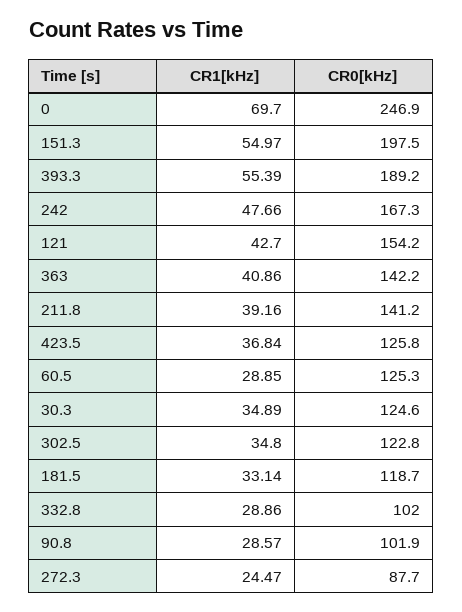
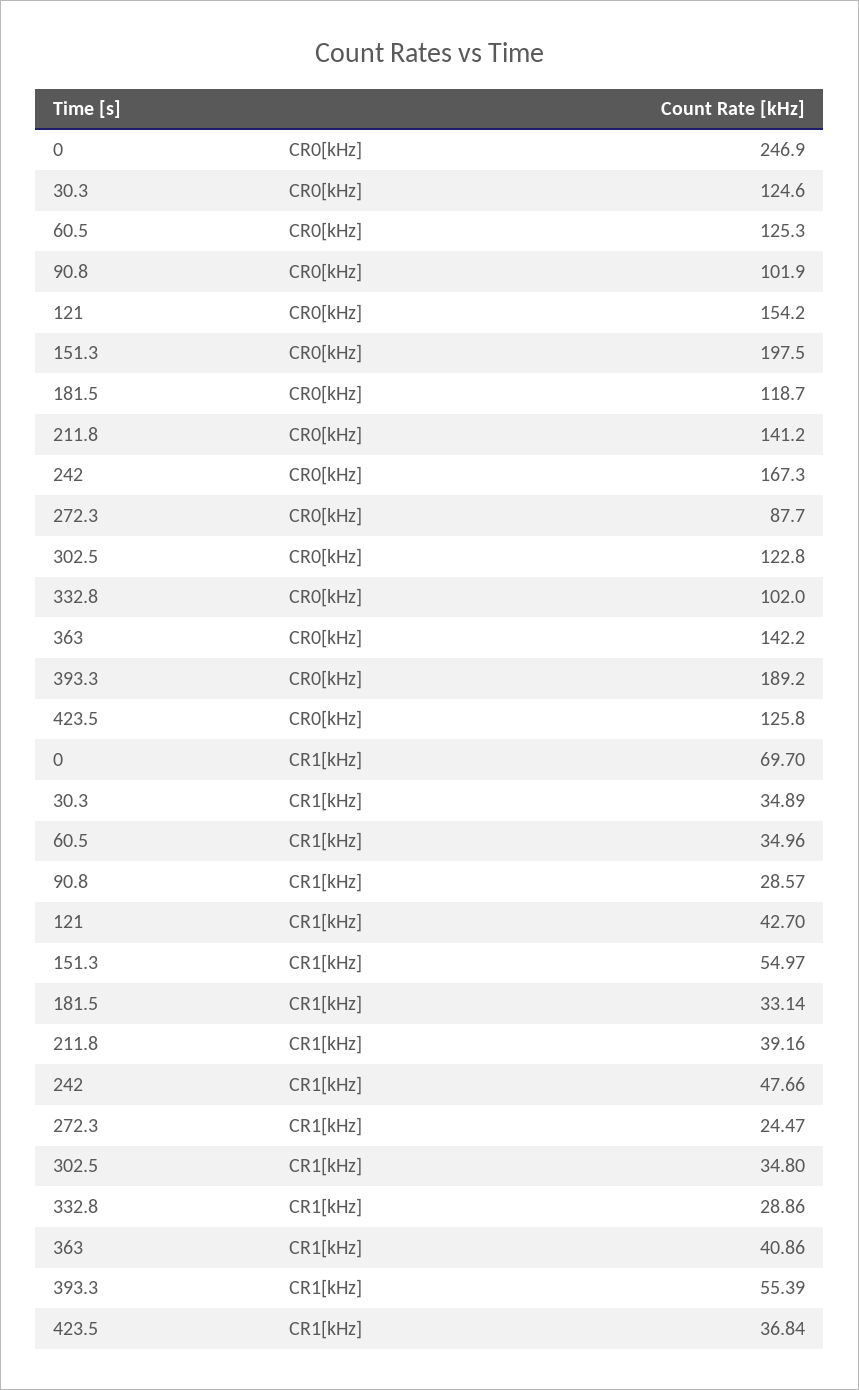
CR1[kHz], 60.5: 28.85 -> 34.96

